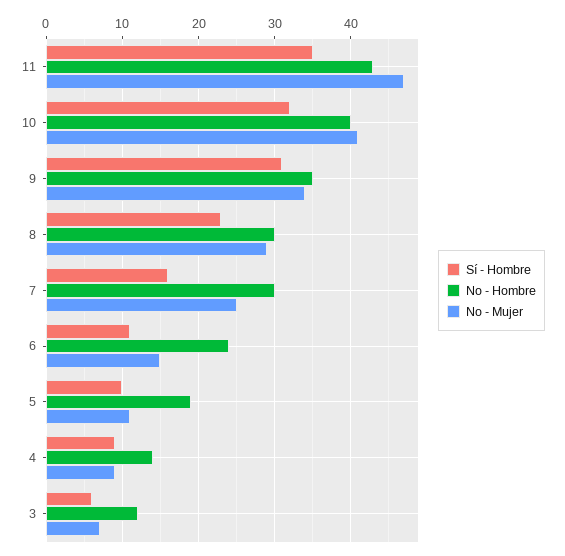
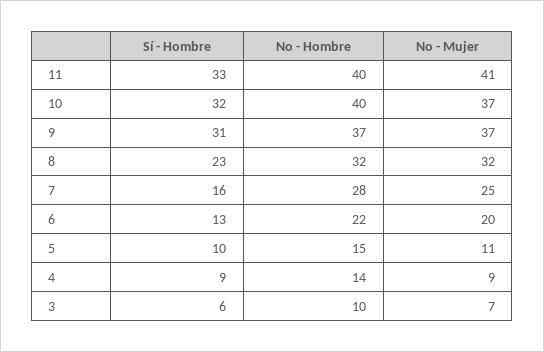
Sí - Hombre, 11: 35 -> 33
No - Hombre, 11: 43 -> 40
No - Mujer, 11: 47 -> 41
No - Mujer, 10: 41 -> 37
No - Hombre, 9: 35 -> 37
No - Mujer, 9: 34 -> 37
No - Hombre, 8: 30 -> 32
No - Mujer, 8: 29 -> 32
No - Hombre, 7: 30 -> 28
Sí - Hombre, 6: 11 -> 13
No - Hombre, 6: 24 -> 22
No - Mujer, 6: 15 -> 20
No - Hombre, 5: 19 -> 15
No - Hombre, 3: 12 -> 10

